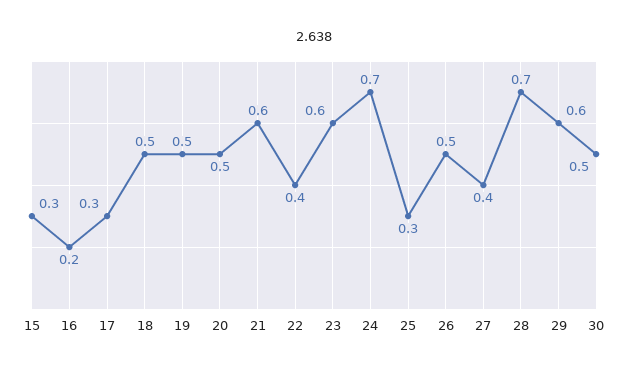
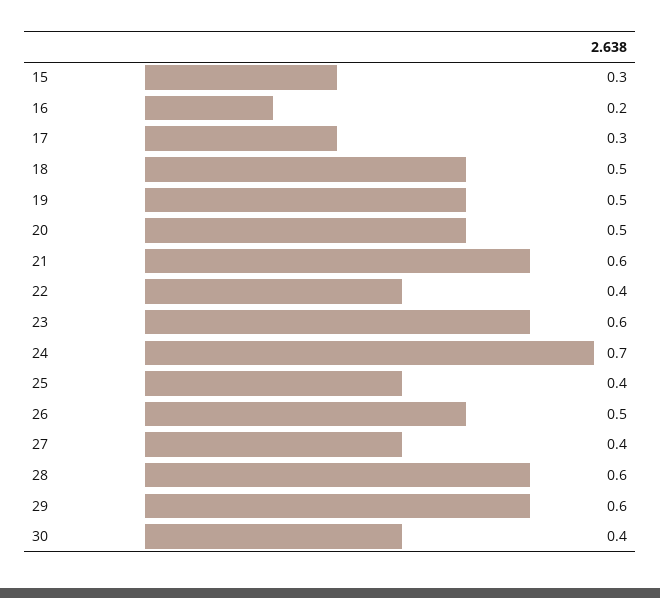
25: 0.3 -> 0.4
28: 0.7 -> 0.6
30: 0.5 -> 0.4

